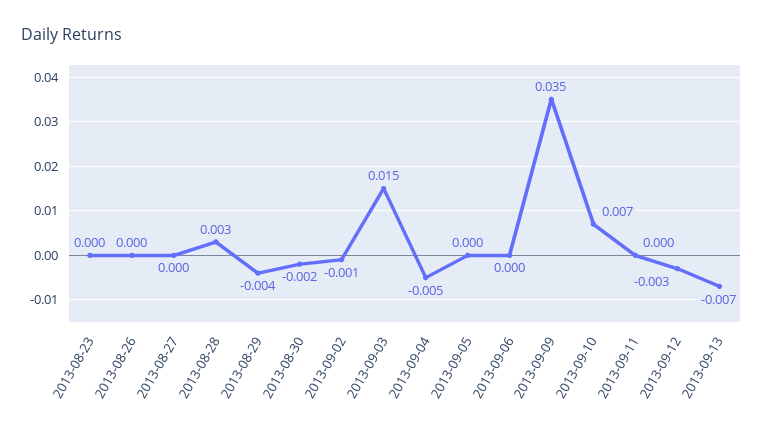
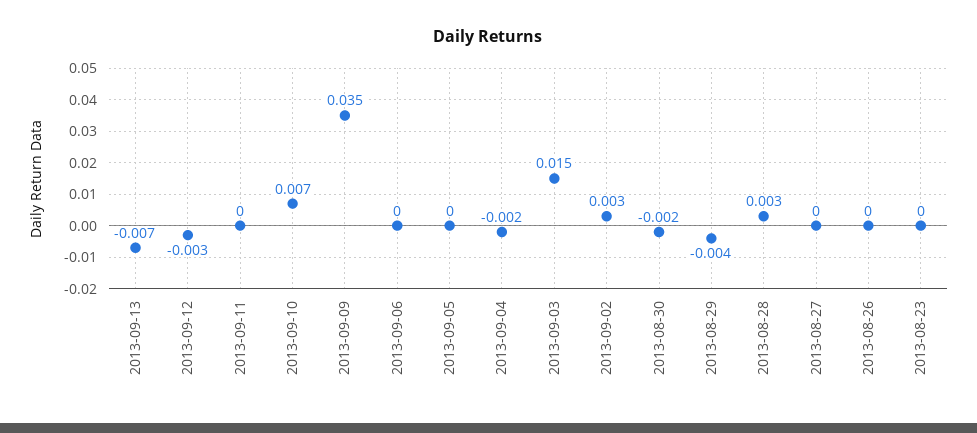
2013-09-02: -0.001 -> 0.003
2013-09-04: -0.005 -> -0.002

